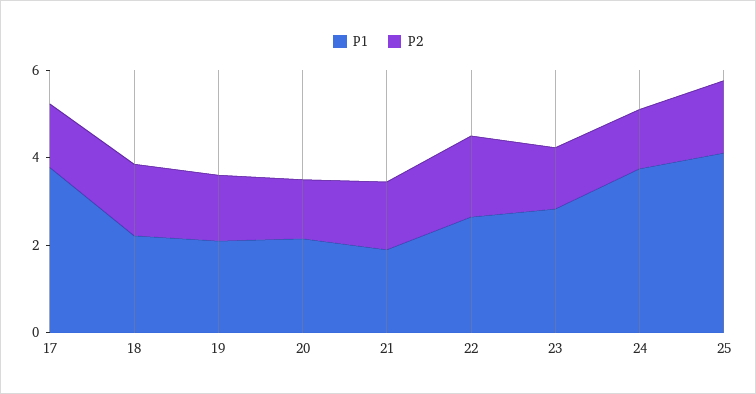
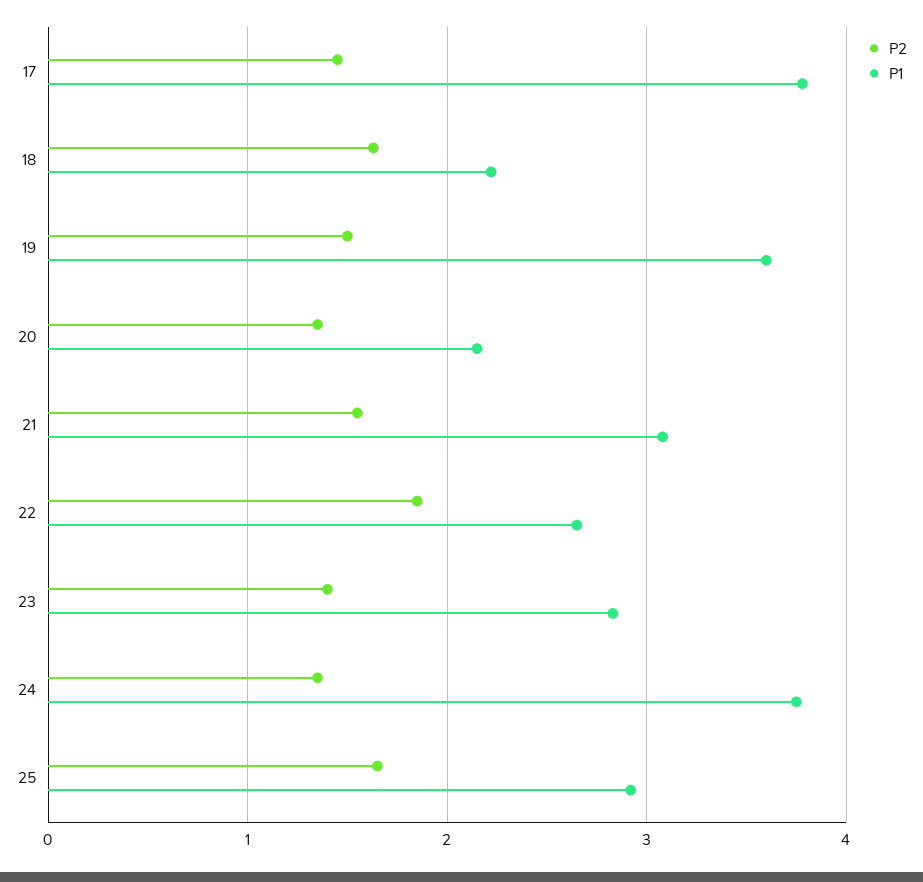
P1, 19: 2 -> 3.6
P1, 21: 2 -> 3.1
P1, 25: 4 -> 2.9

